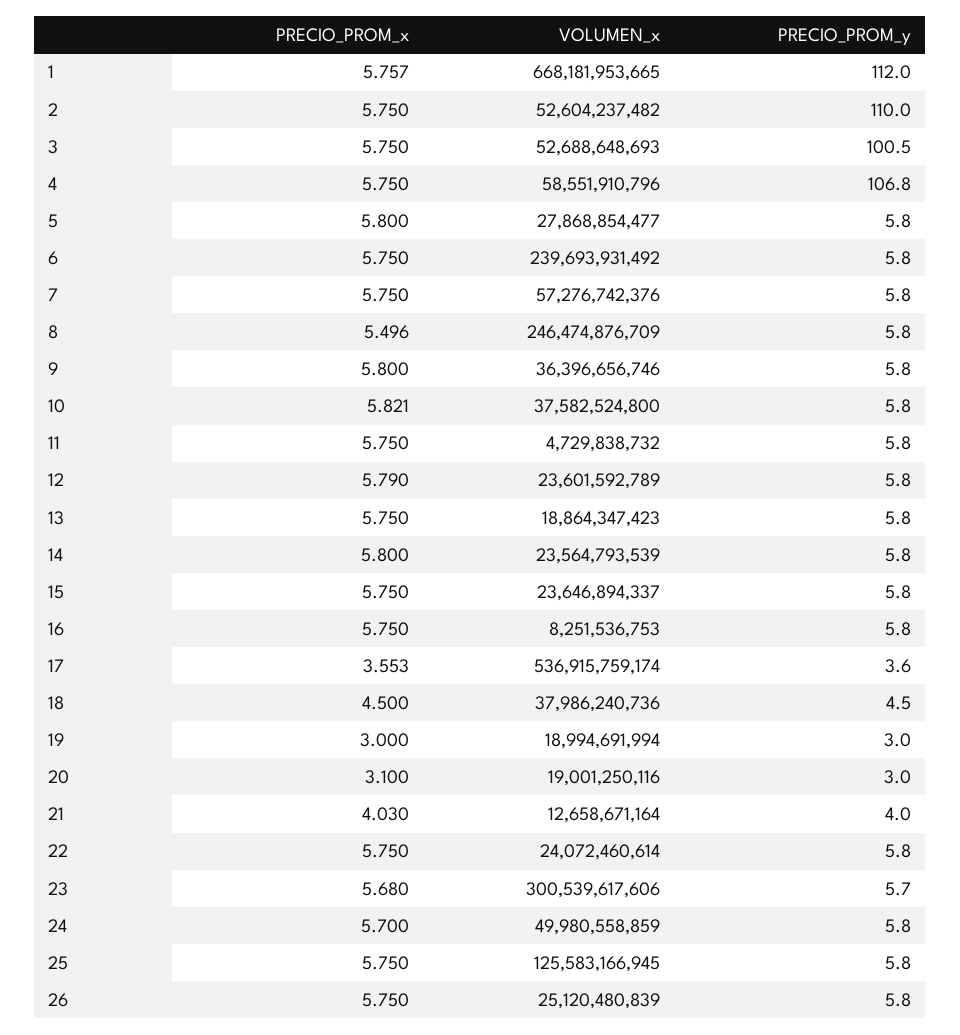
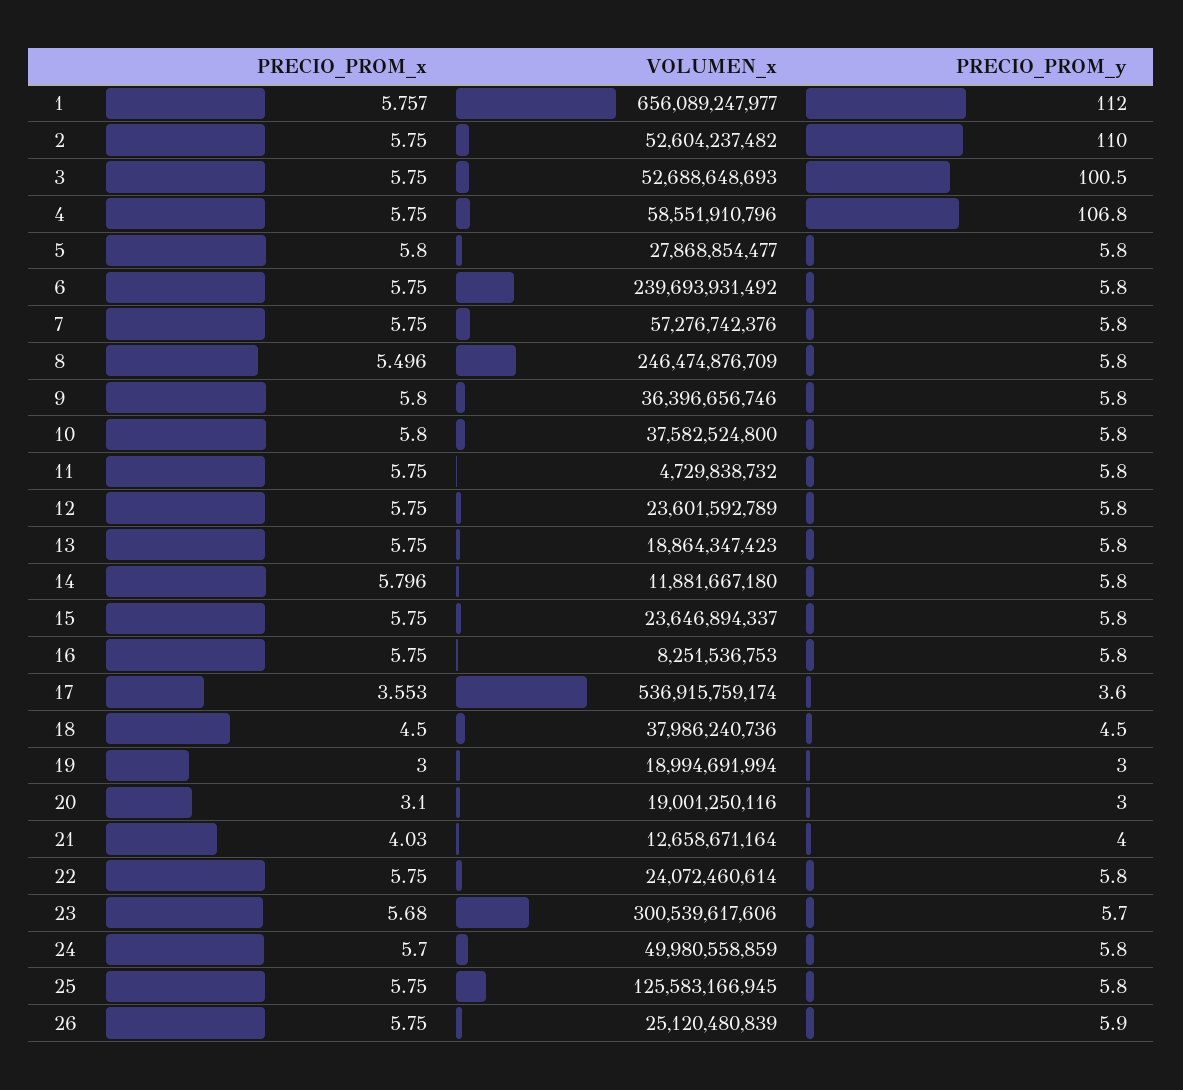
VOLUMEN_x, 1: 668181953665 -> 656089247977
PRECIO_PROM_x, 10: 5.821 -> 5.8
PRECIO_PROM_x, 12: 5.79 -> 5.75
PRECIO_PROM_x, 14: 5.8 -> 5.796
VOLUMEN_x, 14: 23564793539 -> 11881667180
PRECIO_PROM_y, 26: 5.8 -> 5.9

